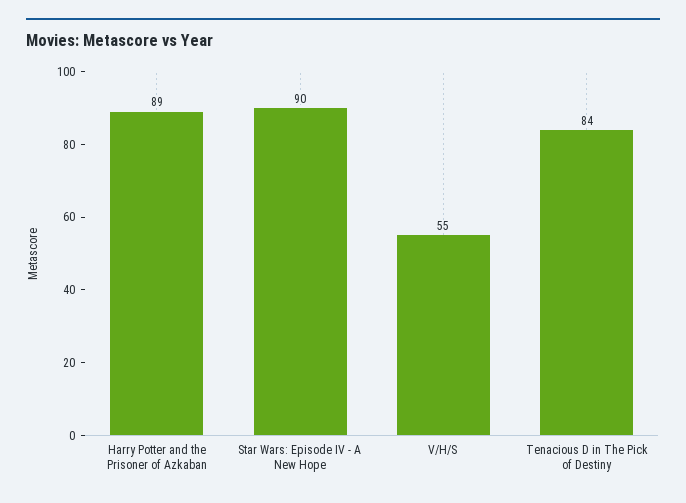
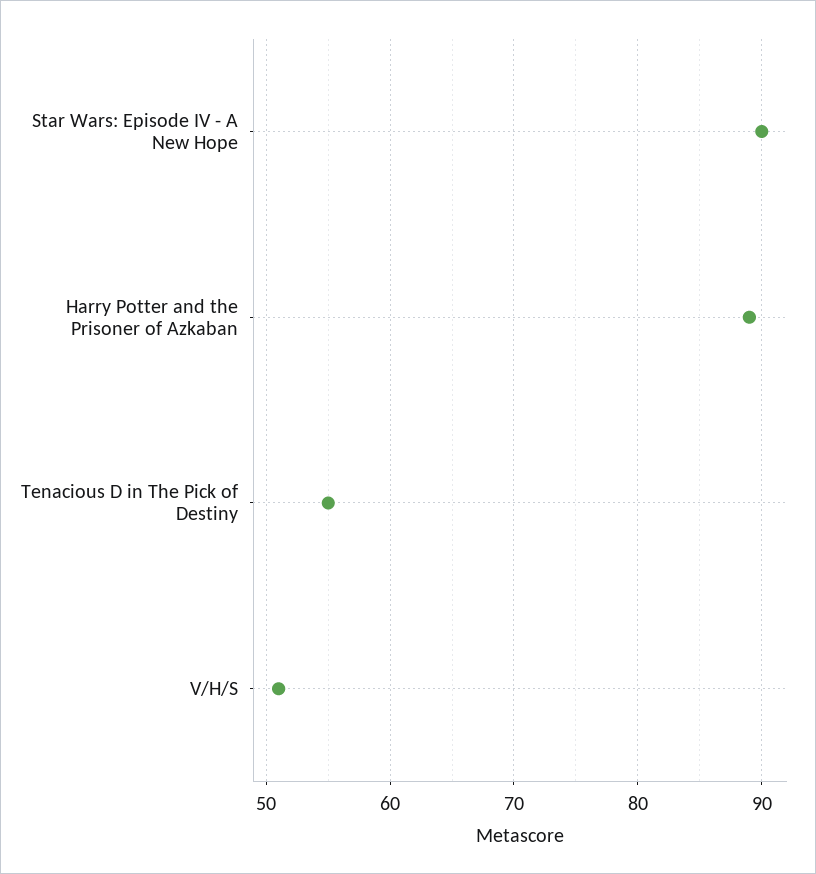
V/H/S: 55 -> 51
Tenacious D in The Pick of Destiny: 84 -> 55

